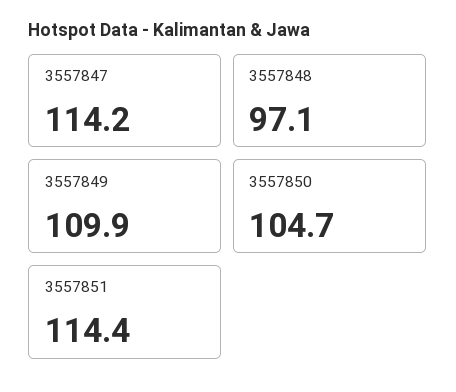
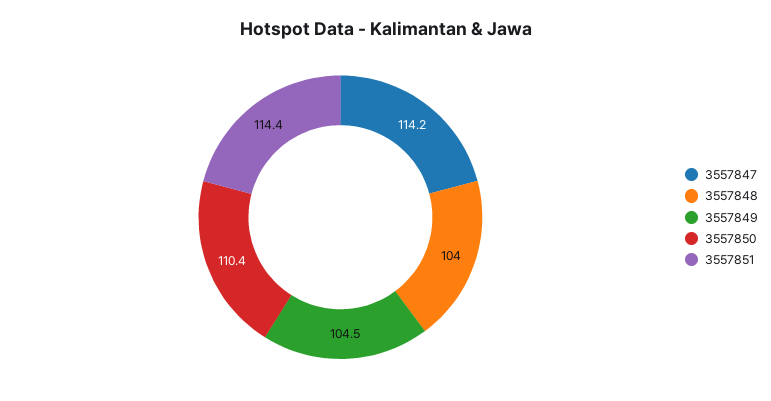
3557848: 97.1 -> 104
3557849: 109.9 -> 104.5
3557850: 104.7 -> 110.4

